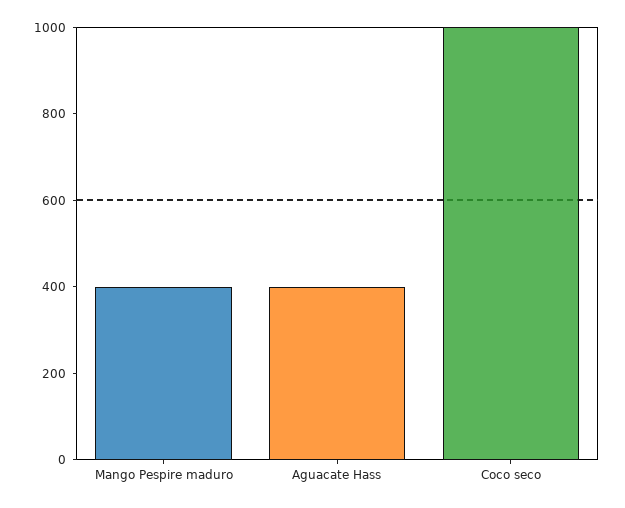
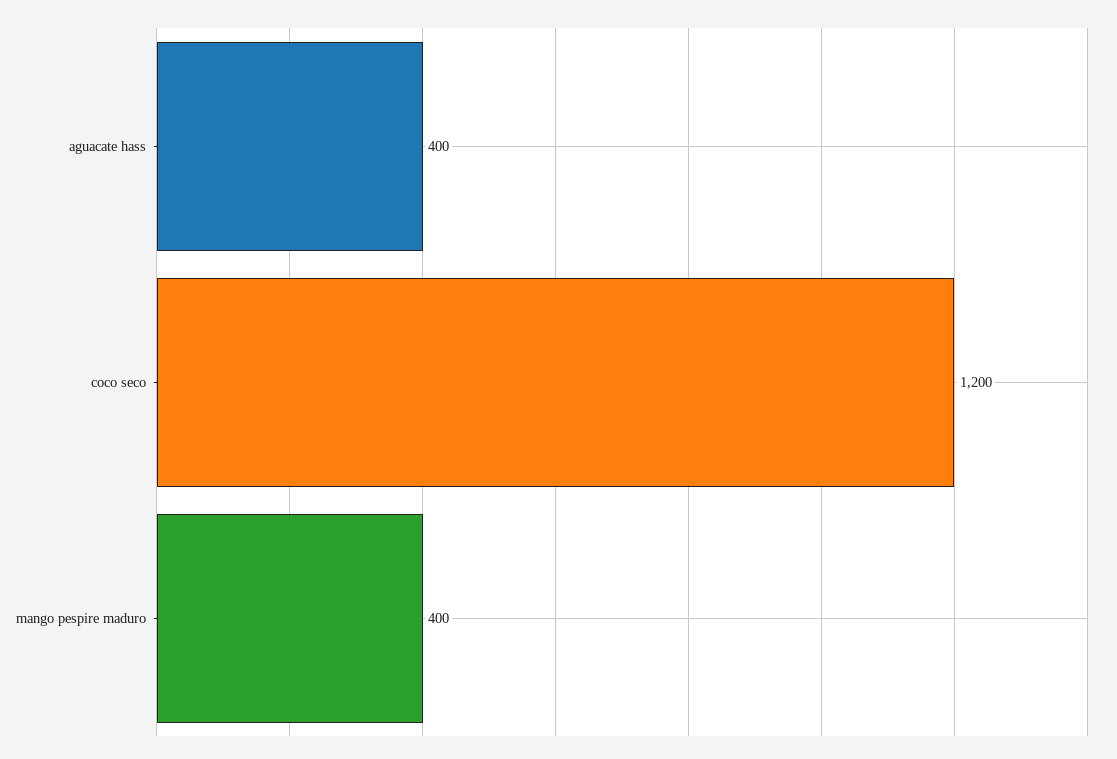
Coco seco: 1000 -> 1200

